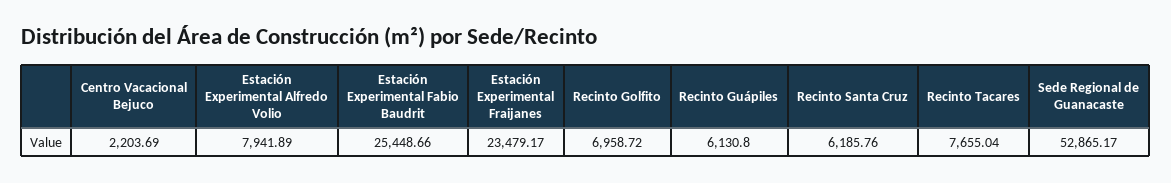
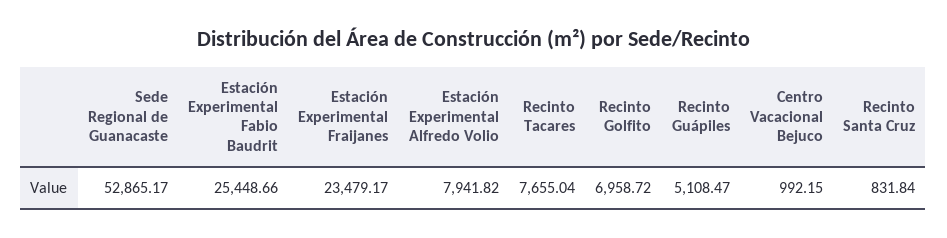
Centro Vacacional Bejuco: 2203.69 -> 992.15
Estación Experimental Alfredo Volio: 7941.89 -> 7941.82
Recinto Guápiles: 6130.8 -> 5108.47
Recinto Santa Cruz: 6185.76 -> 831.84

